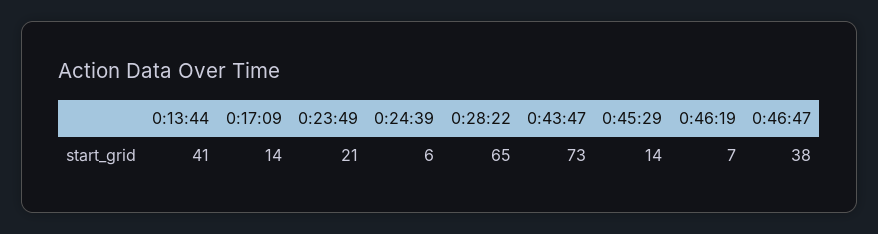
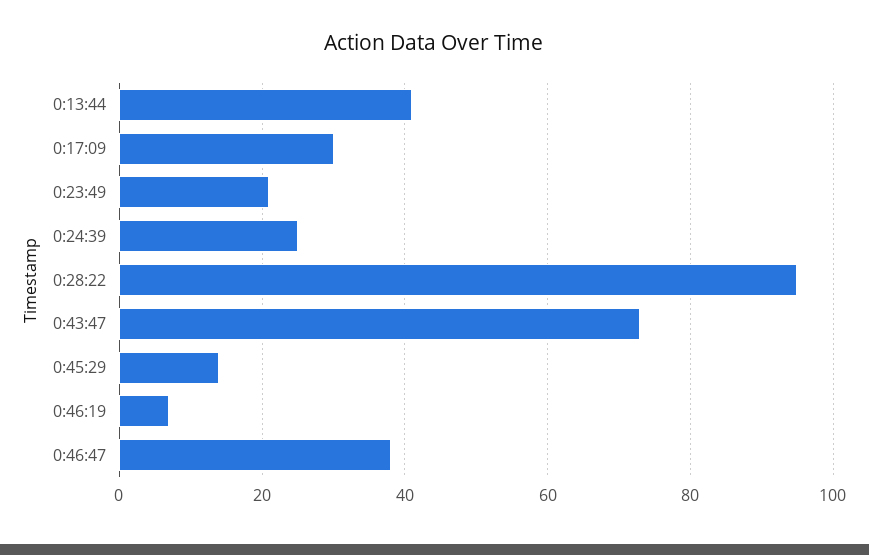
0:17:09: 14 -> 30
0:24:39: 6 -> 25
0:28:22: 65 -> 95

